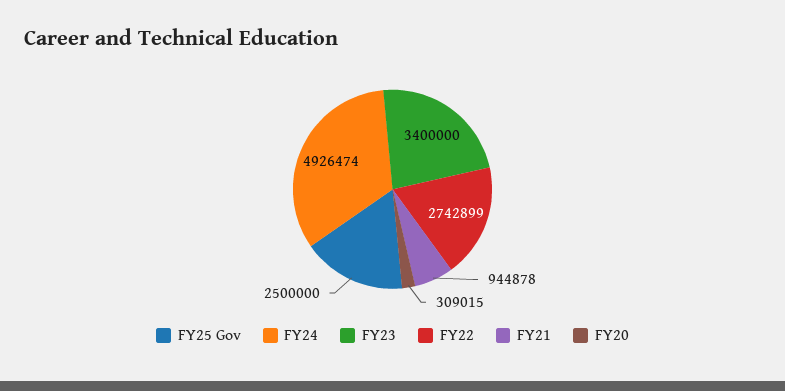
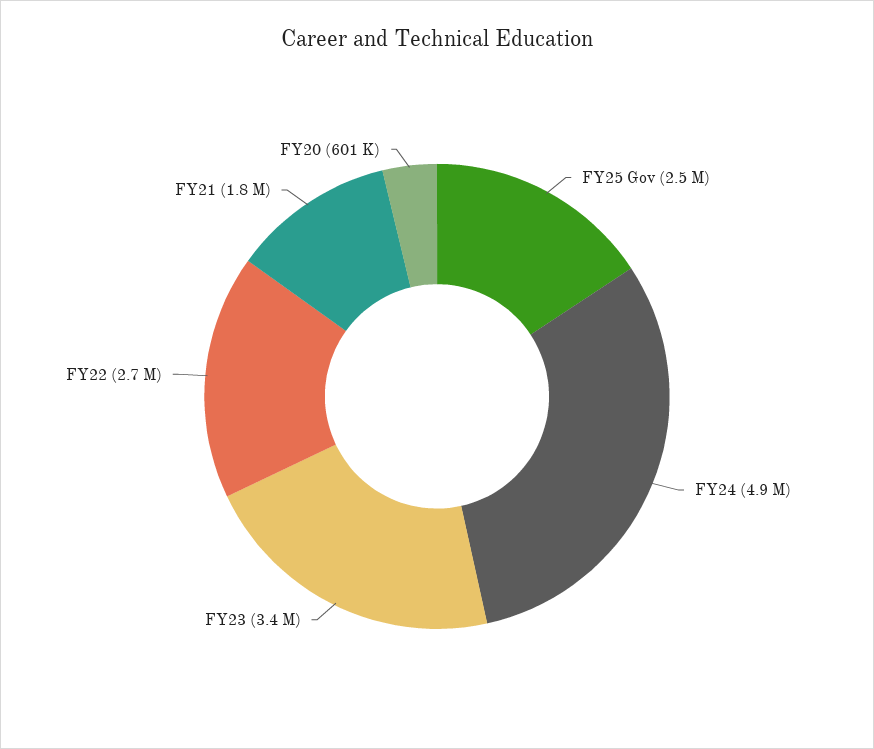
FY21: 944878 -> 1800000
FY20: 309015 -> 601000

